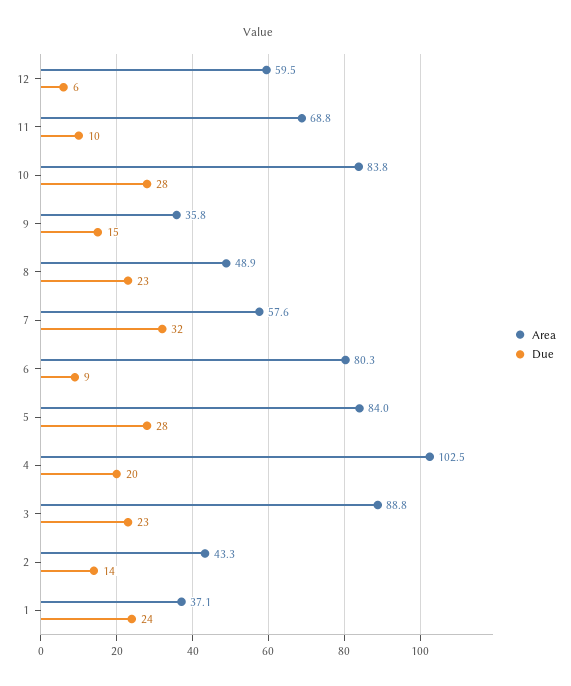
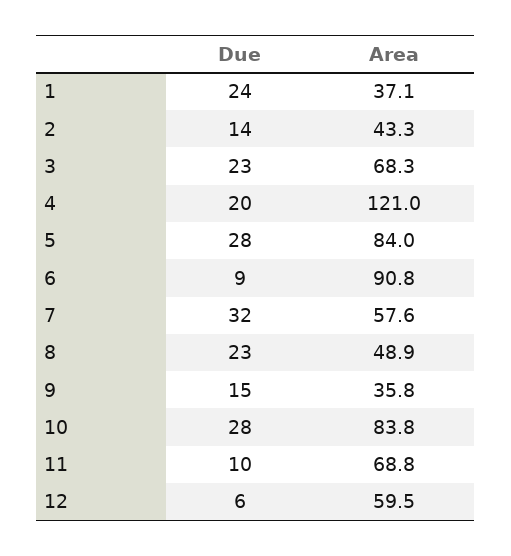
Area, 6: 80.3 -> 90.8
Area, 4: 102.5 -> 121
Area, 3: 88.8 -> 68.3

